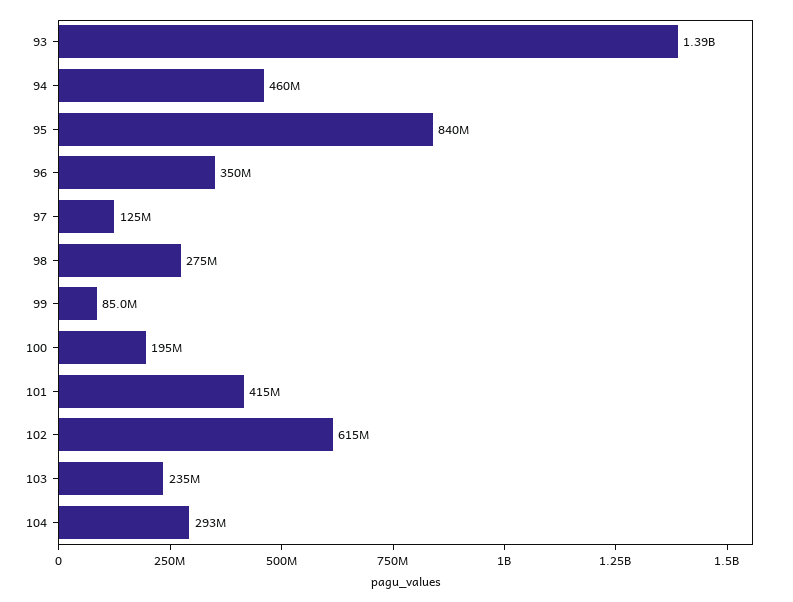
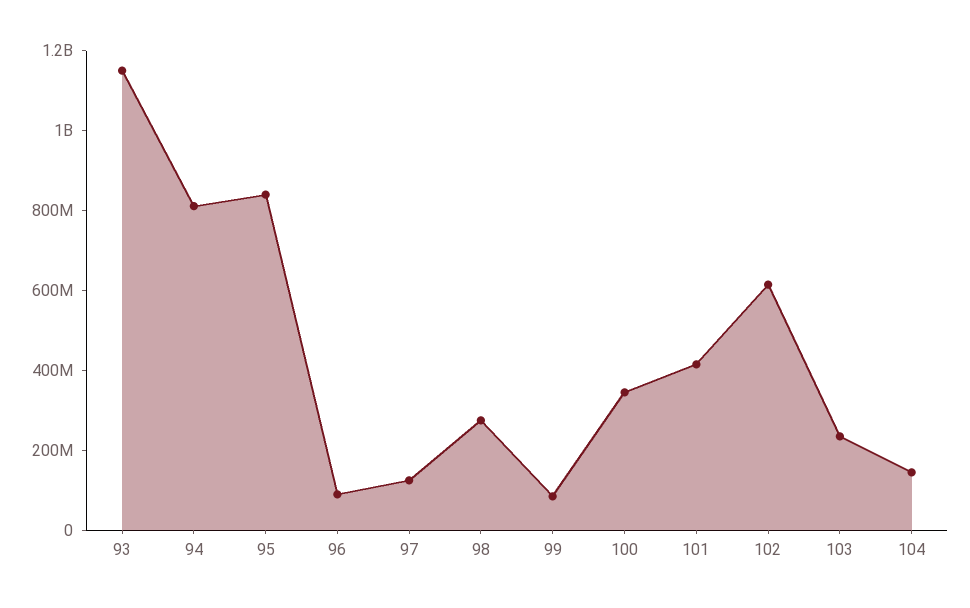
93: 1390000000 -> 1150000000
94: 460000000 -> 800000000
96: 350000000 -> 100000000
100: 195000000 -> 350000000
104: 293000000 -> 150000000

